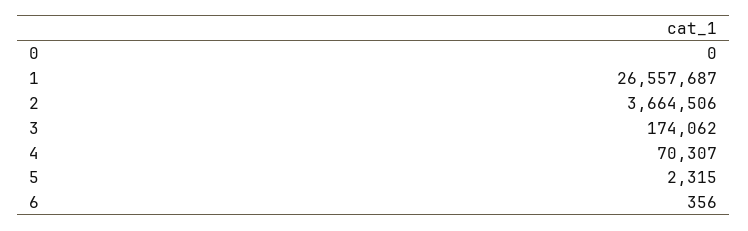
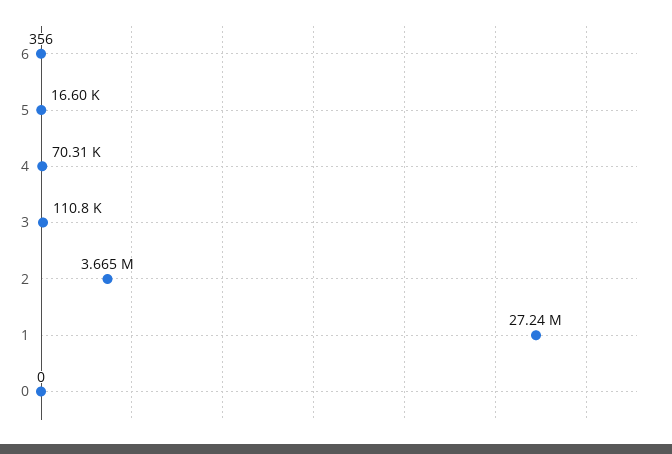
1: 26557687 -> 27240000
3: 174062 -> 110800
5: 2315 -> 16600

